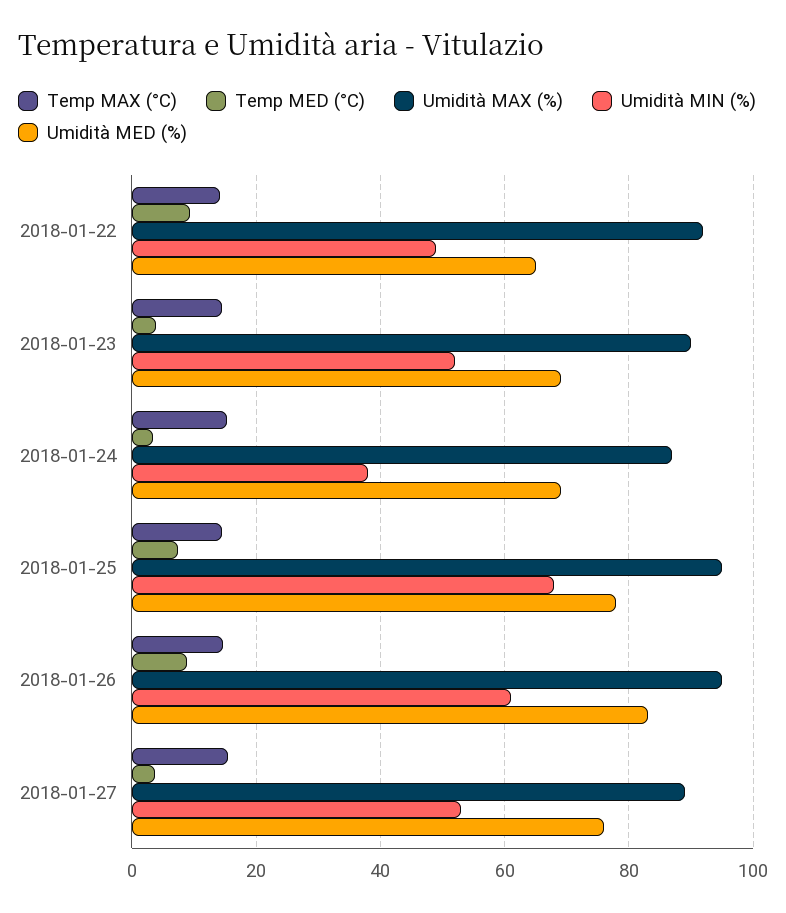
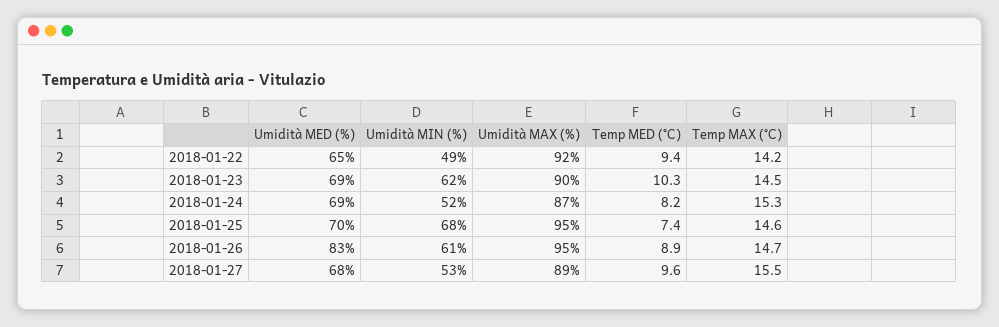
Temp MED (°C), 2018-01-23: 4 -> 10.3
Umidità MIN (%), 2018-01-23: 52 -> 62
Temp MED (°C), 2018-01-24: 4 -> 8.2
Umidità MIN (%), 2018-01-24: 38 -> 52
Umidità MED (%), 2018-01-25: 78 -> 70
Temp MED (°C), 2018-01-27: 4 -> 9.6
Umidità MED (%), 2018-01-27: 76 -> 68

